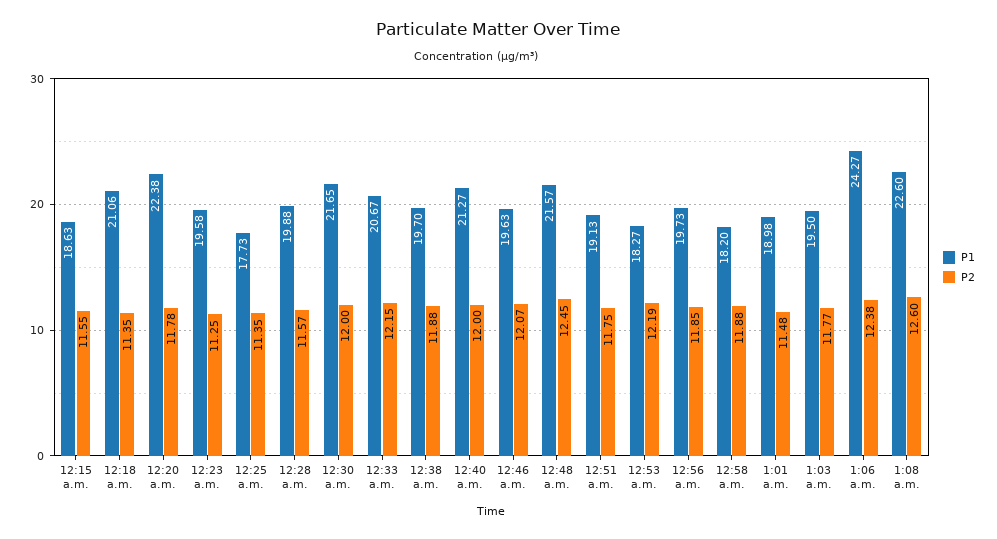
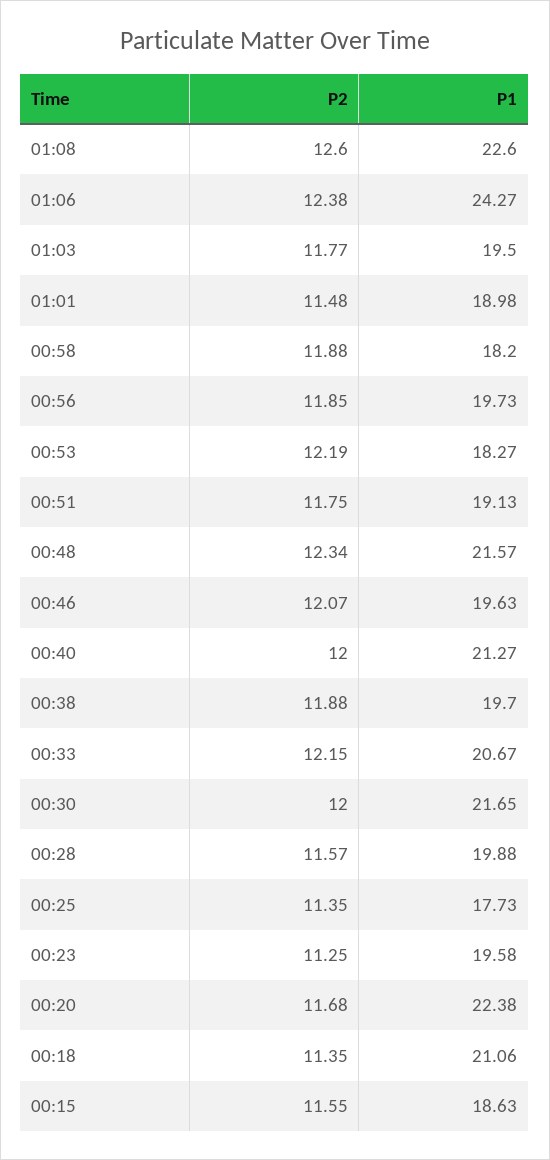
P2, 12:20 a.m.: 11.78 -> 11.68
P2, 12:48 a.m.: 12.45 -> 12.34

